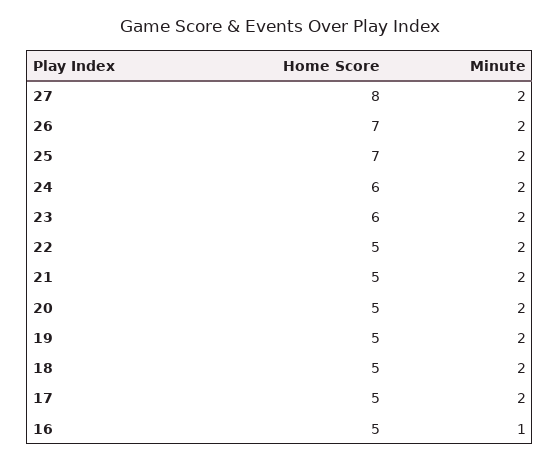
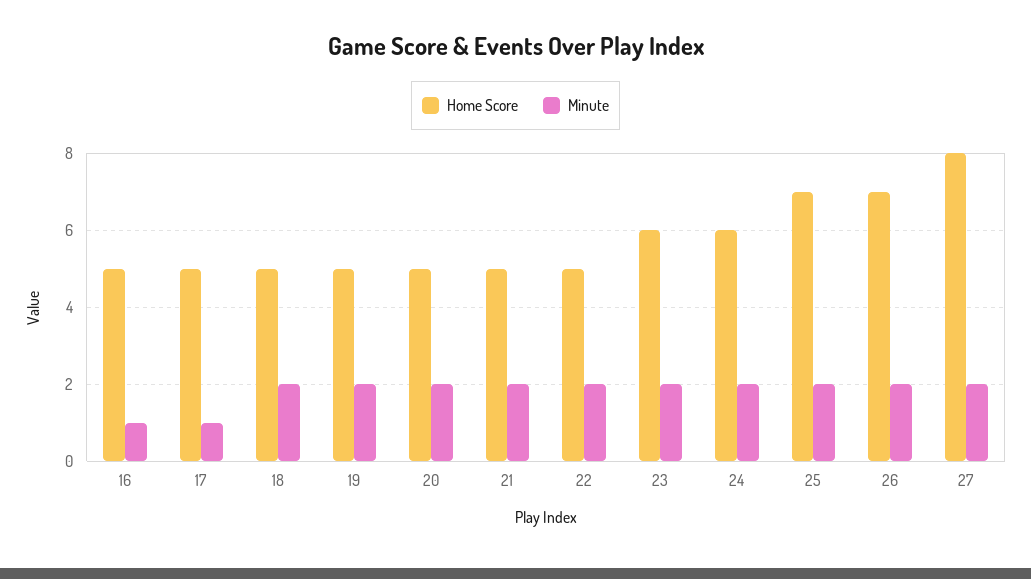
Minute, 17: 2 -> 1

